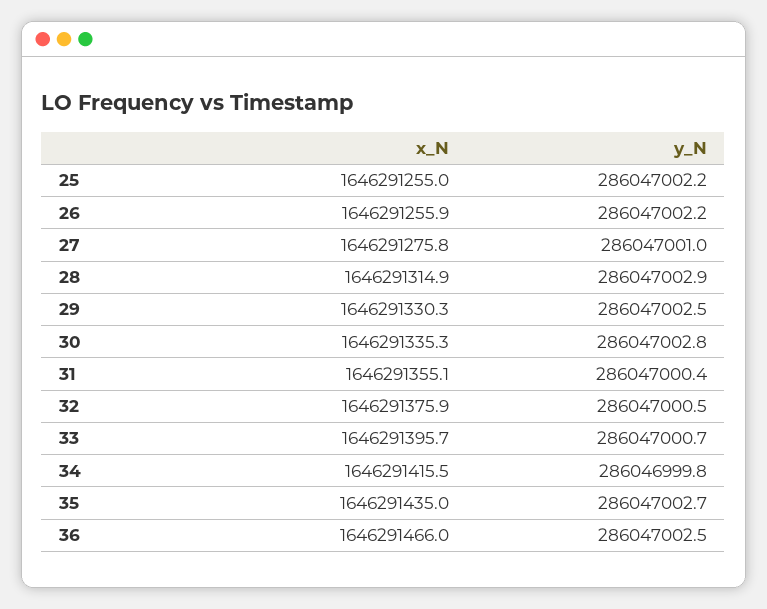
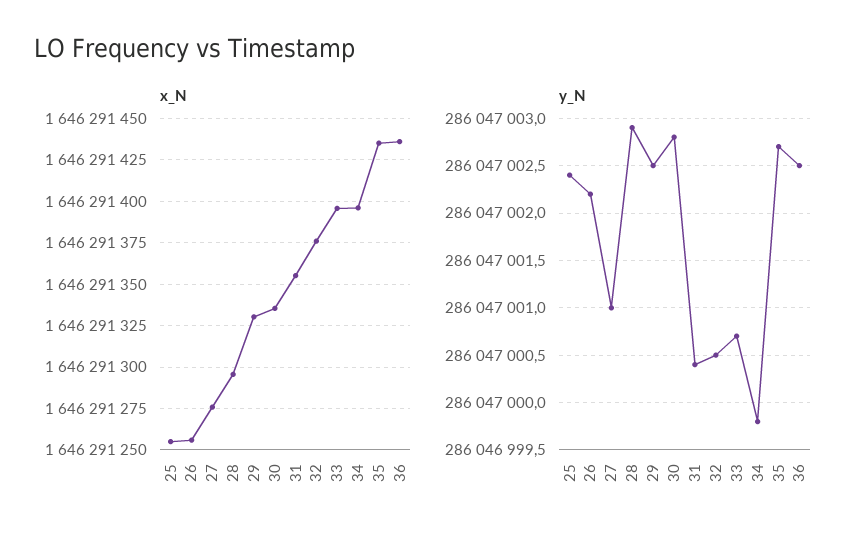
y_N, 25: 286047002.2 -> 286047002.4
x_N, 28: 1646291314.9 -> 1646291295
x_N, 34: 1646291415.5 -> 1646291395
x_N, 36: 1646291466 -> 1646291435

